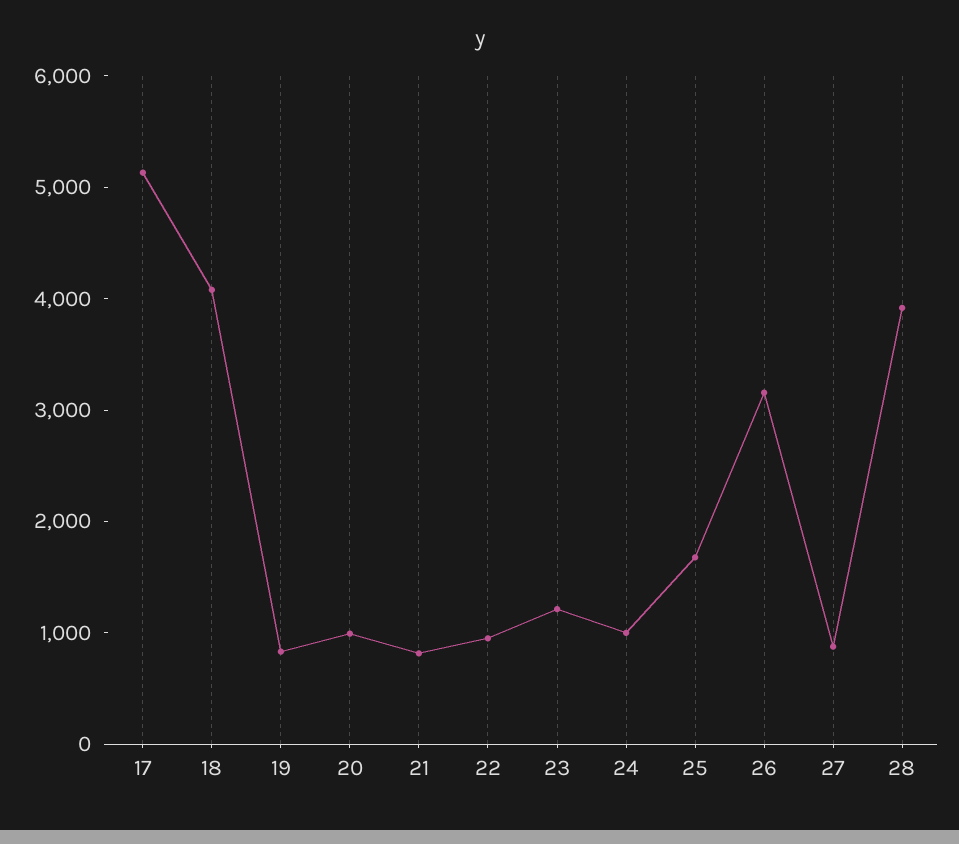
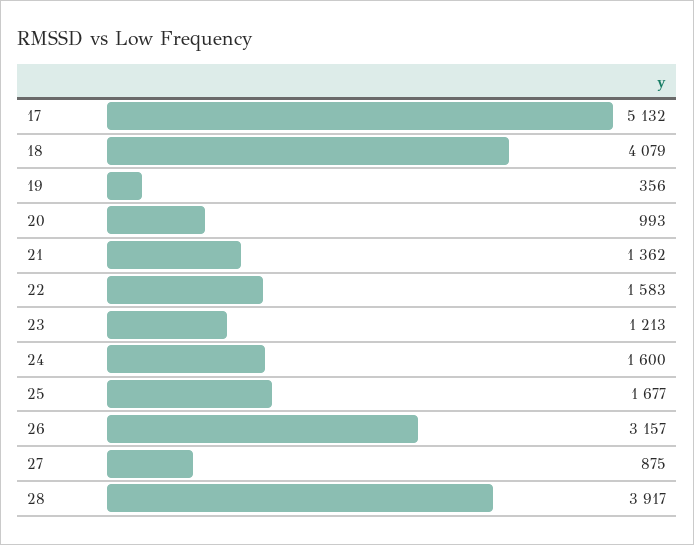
19: 800 -> 356
21: 800 -> 1362
22: 1000 -> 1583
24: 1000 -> 1600

